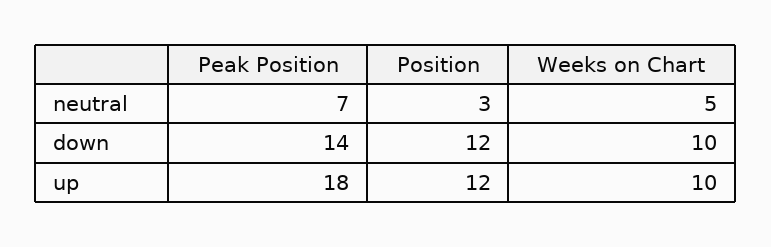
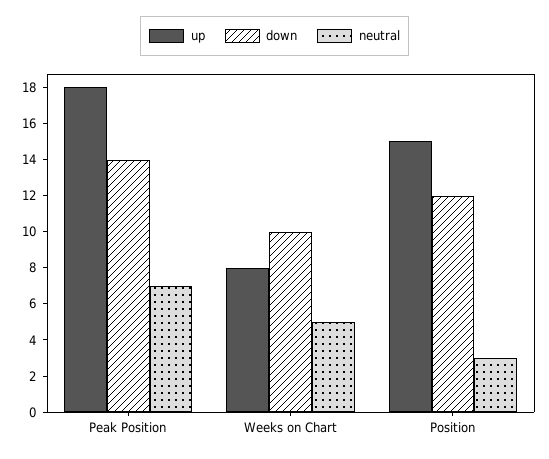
up, Position: 12 -> 15
up, Weeks on Chart: 10 -> 8

